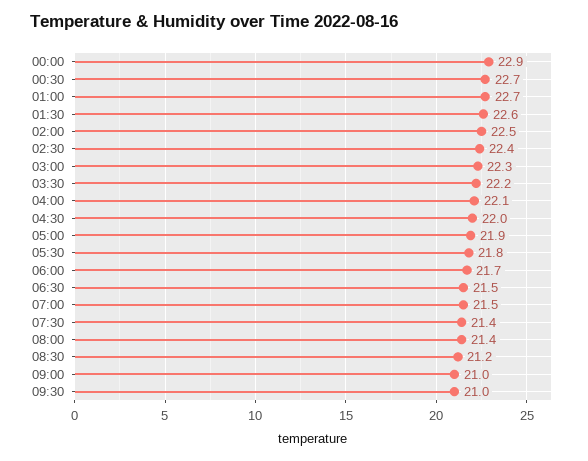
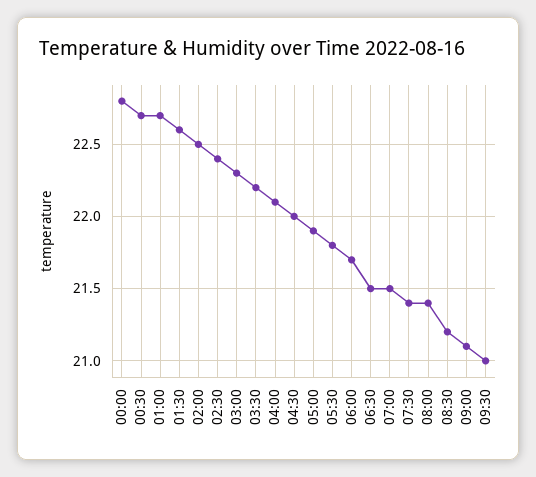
00:00: 22.9 -> 22.8
09:00: 21 -> 21.1

